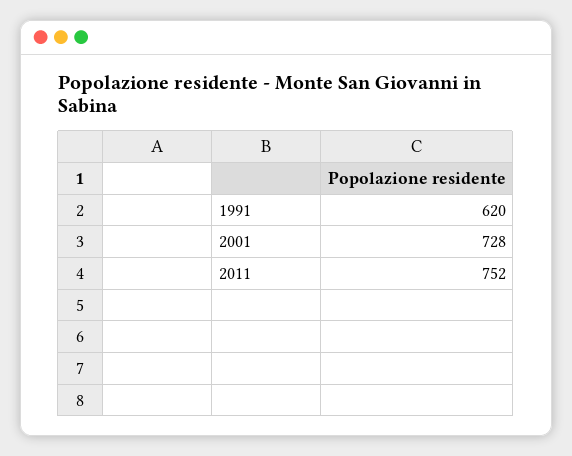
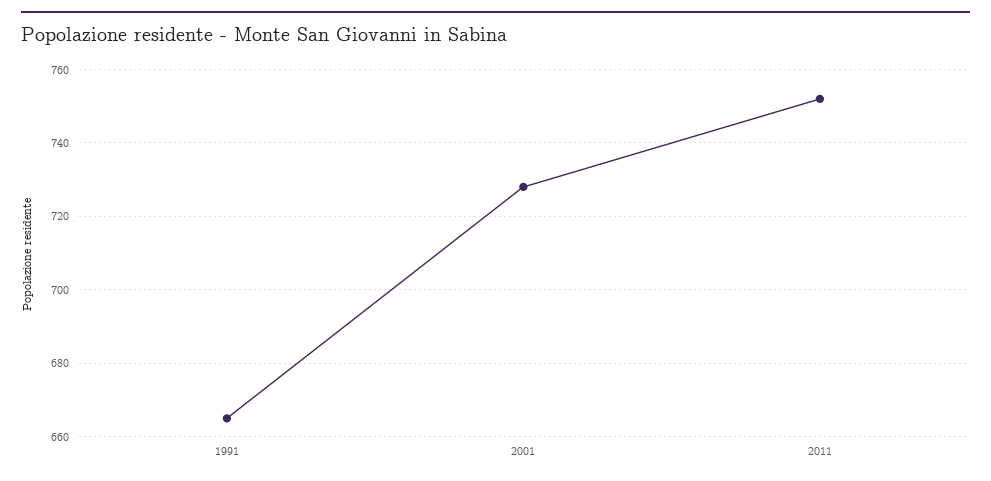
1991: 620 -> 665

